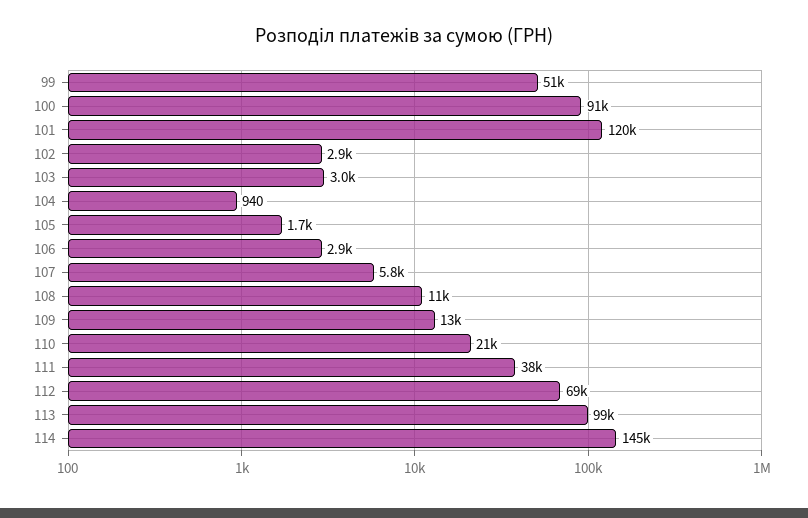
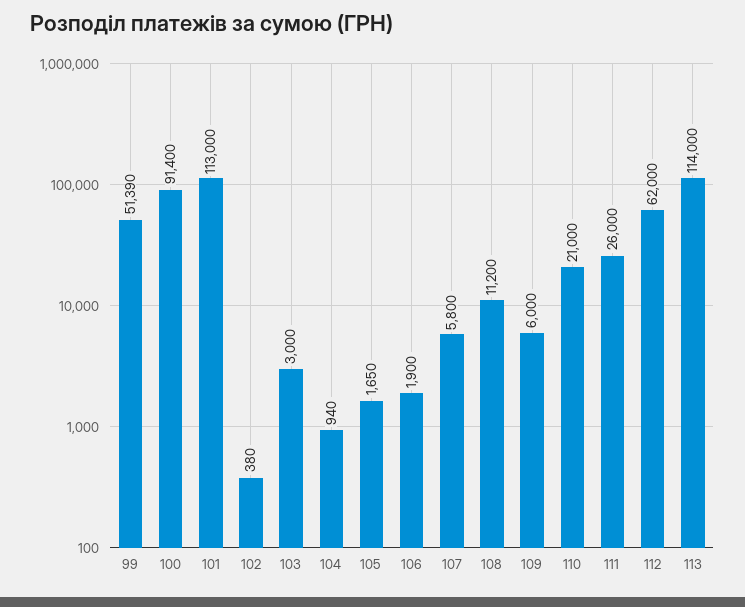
101: 120000 -> 113000
102: 2900 -> 380
106: 2900 -> 1900
109: 13000 -> 6000
111: 38000 -> 26000
112: 69000 -> 62000
113: 99000 -> 114000
114: 145000 -> none

